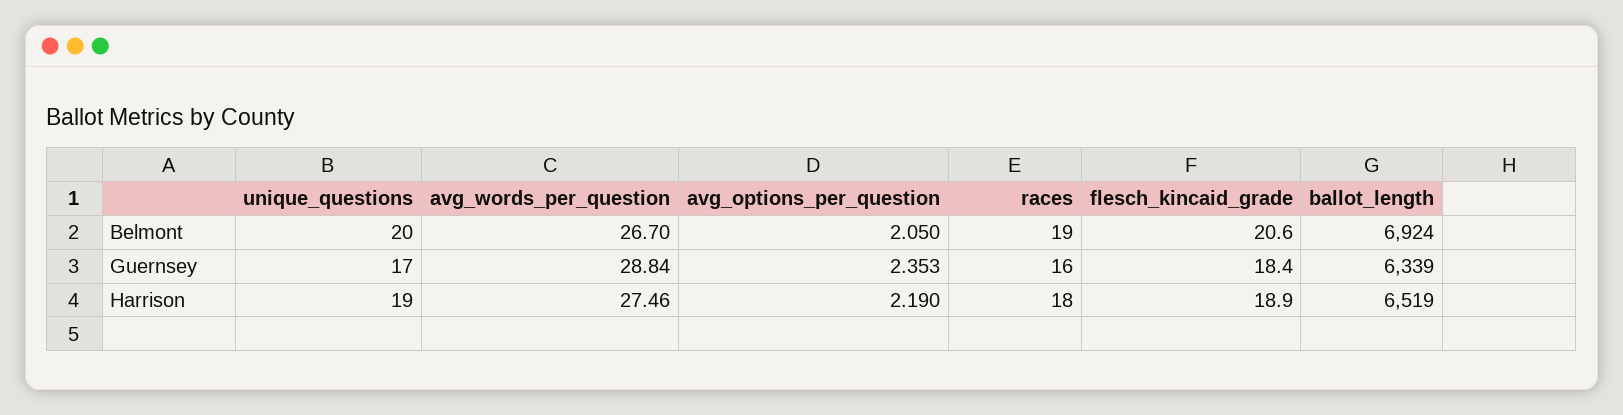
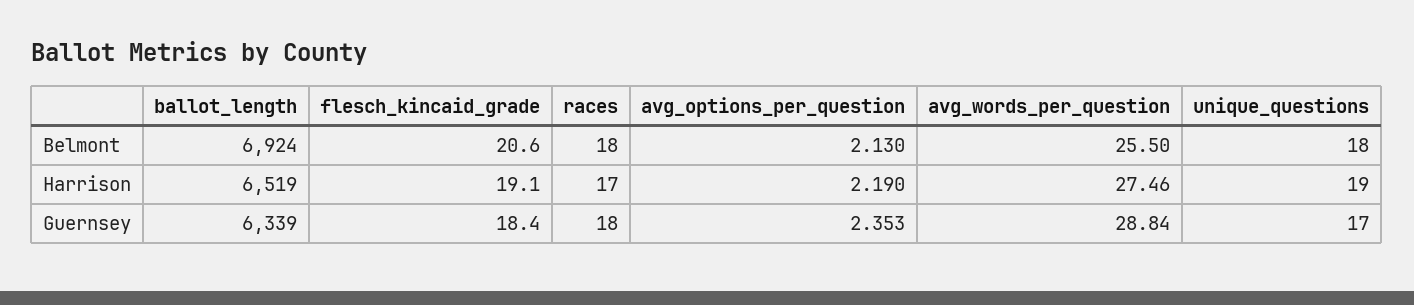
unique_questions, Belmont: 20 -> 18
avg_words_per_question, Belmont: 26.7 -> 25.5
avg_options_per_question, Belmont: 2.05 -> 2.13
races, Belmont: 19 -> 18
races, Guernsey: 16 -> 18
races, Harrison: 18 -> 17
flesch_kincaid_grade, Harrison: 18.9 -> 19.1

